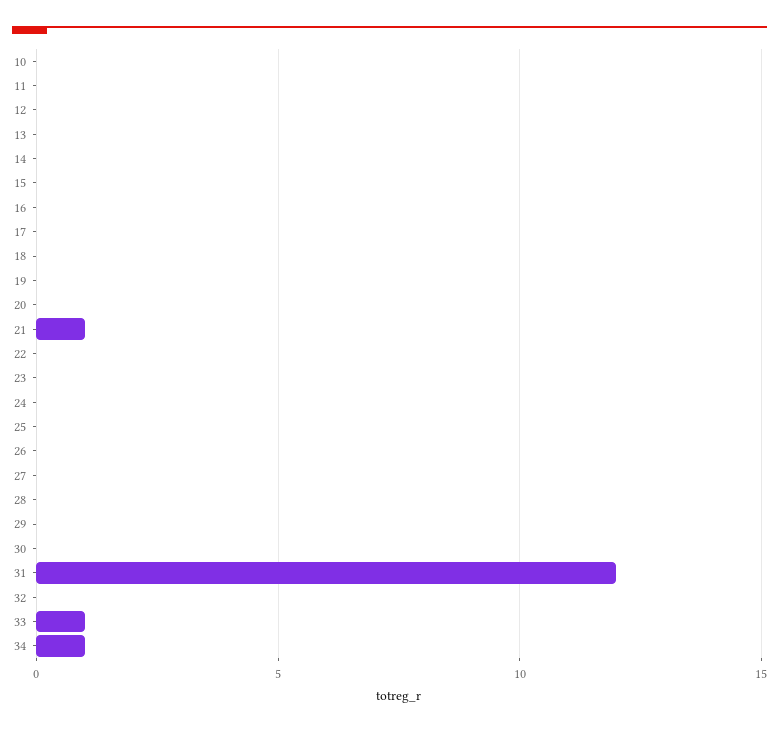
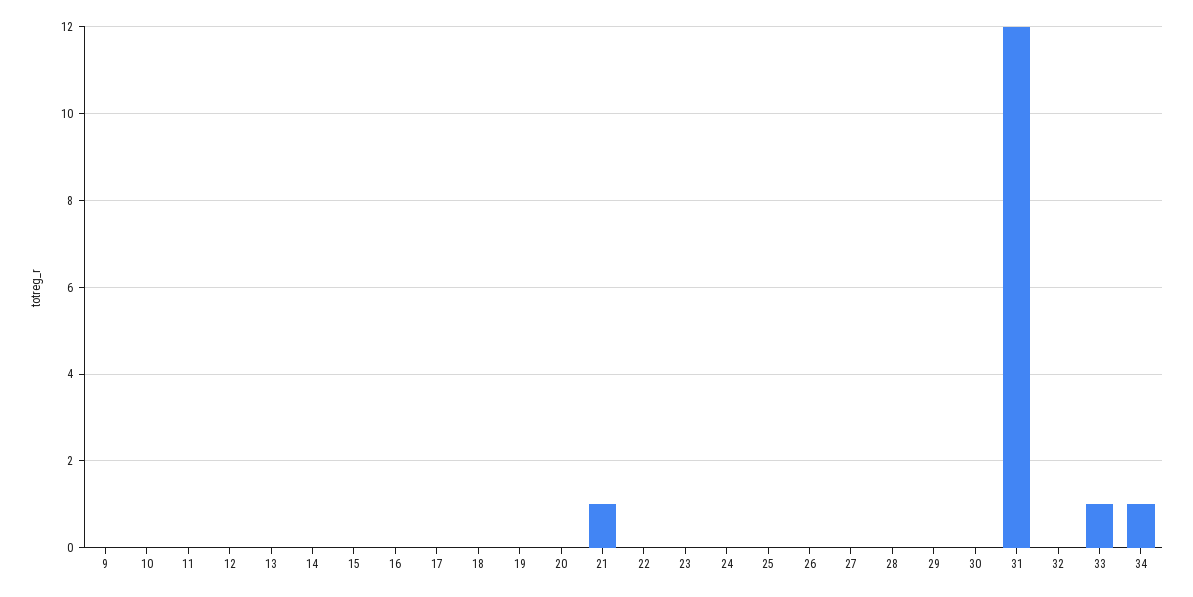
9: none -> 0

